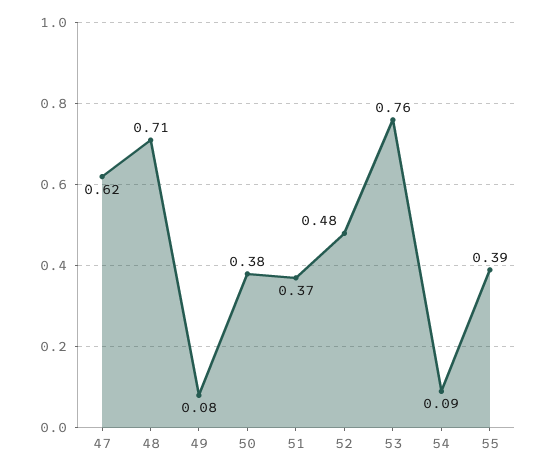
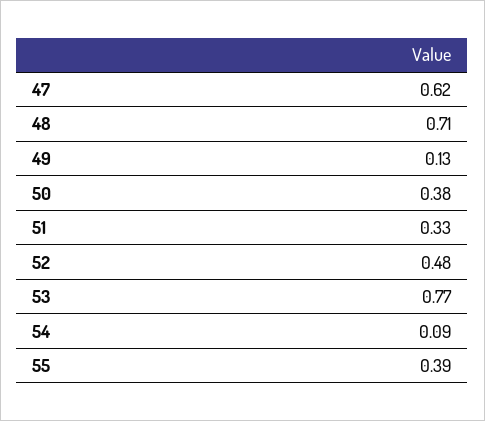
49: 0.08 -> 0.13
51: 0.37 -> 0.33
53: 0.76 -> 0.77

